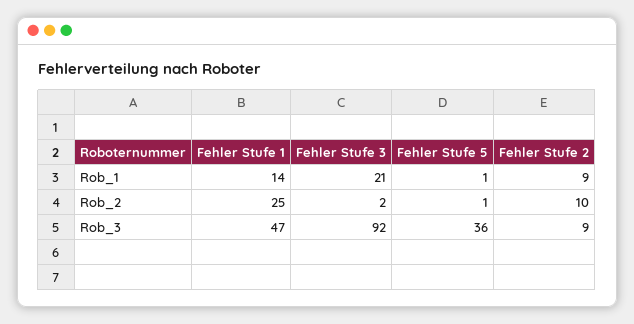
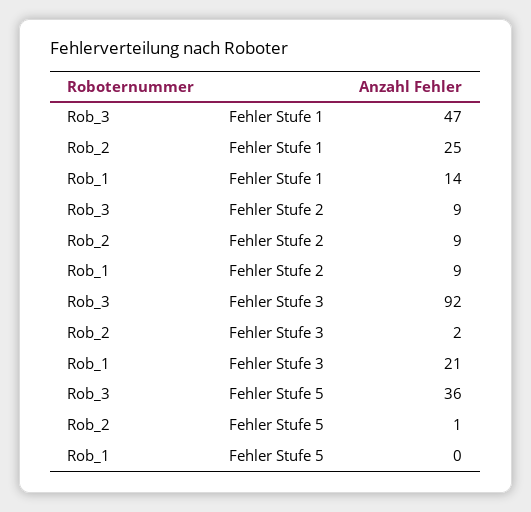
Fehler Stufe 5, Rob_1: 1 -> 0
Fehler Stufe 2, Rob_2: 10 -> 9

